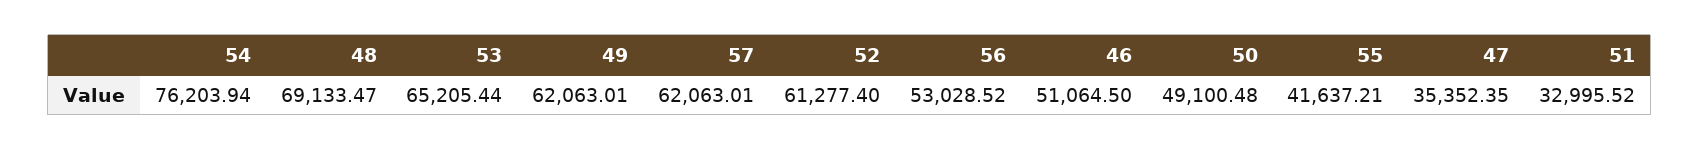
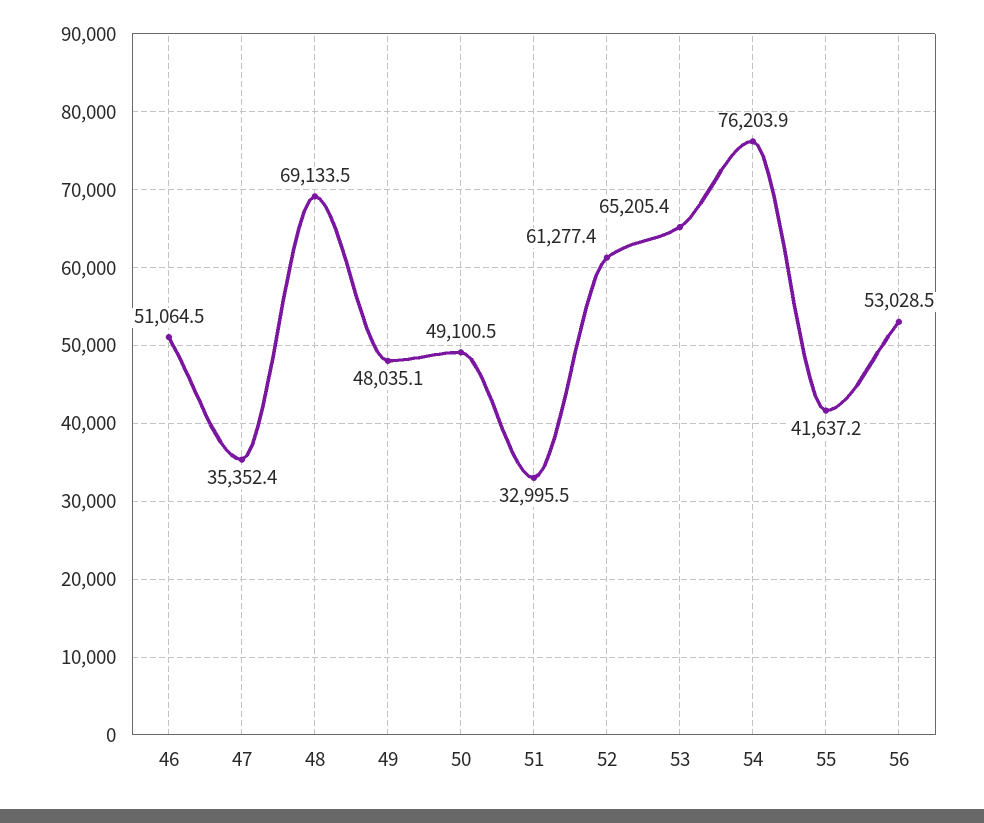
49: 62063.01 -> 48035.1
57: 62063.01 -> none

